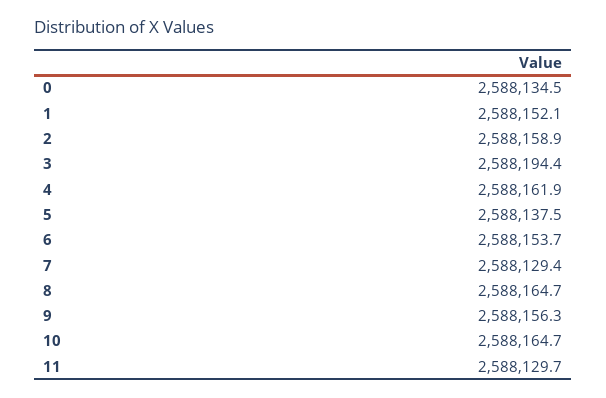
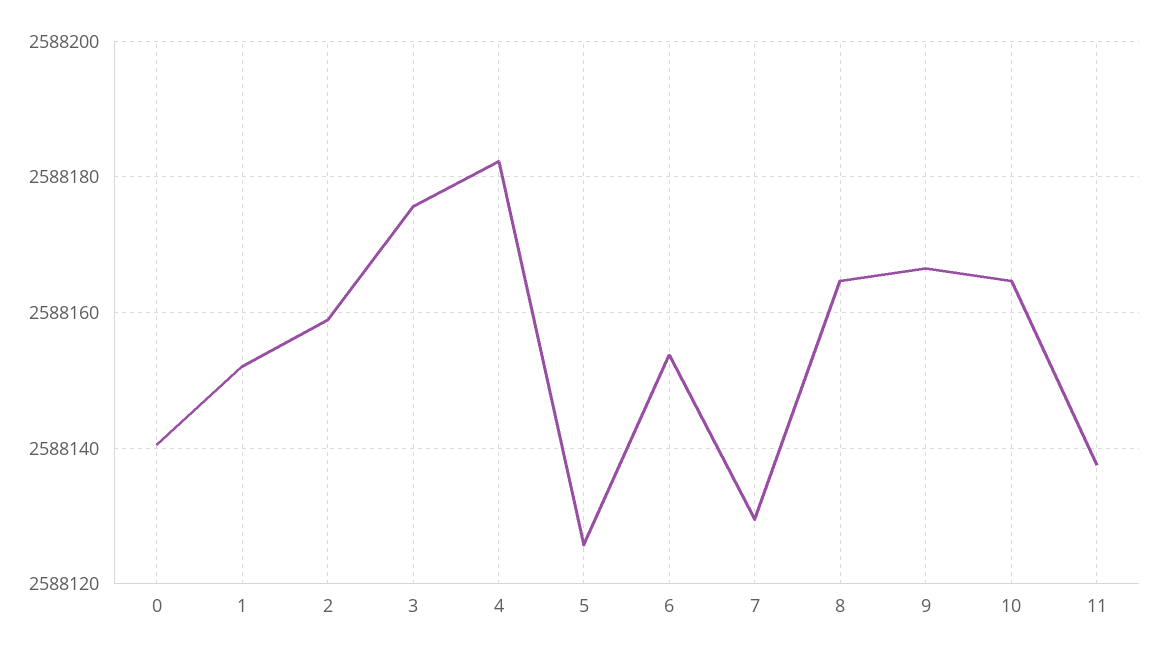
0: 2588134.5 -> 2588140
3: 2588194.4 -> 2588176
4: 2588161.9 -> 2588182
5: 2588137.5 -> 2588126
9: 2588156.3 -> 2588166
11: 2588129.7 -> 2588138

